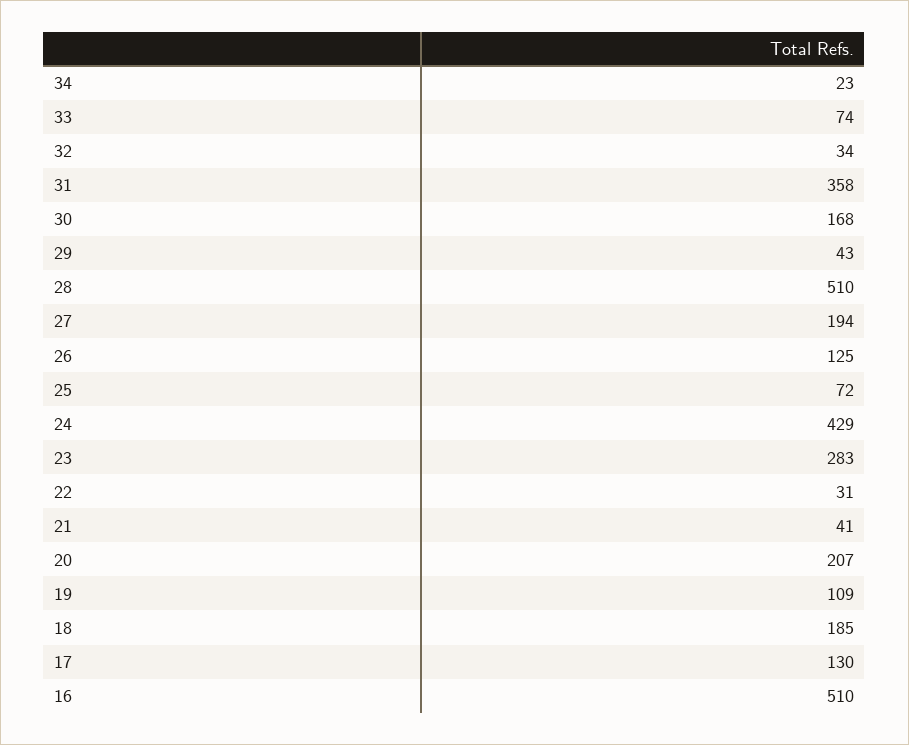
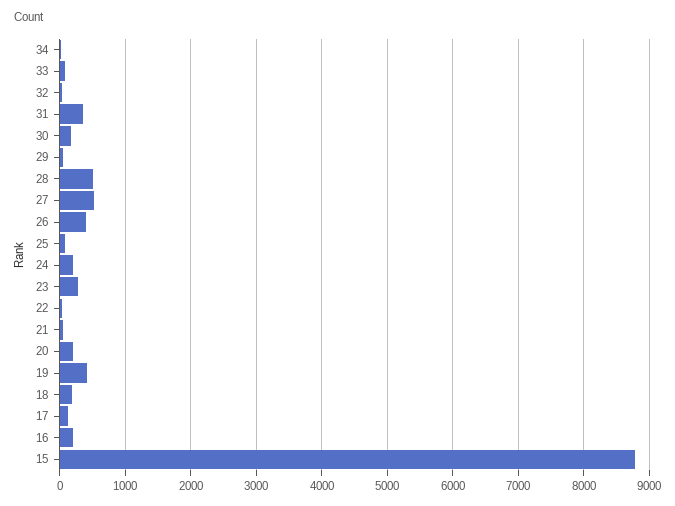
27: 194 -> 500
26: 125 -> 400
24: 429 -> 200
19: 109 -> 400
16: 510 -> 200
15: none -> 8800

